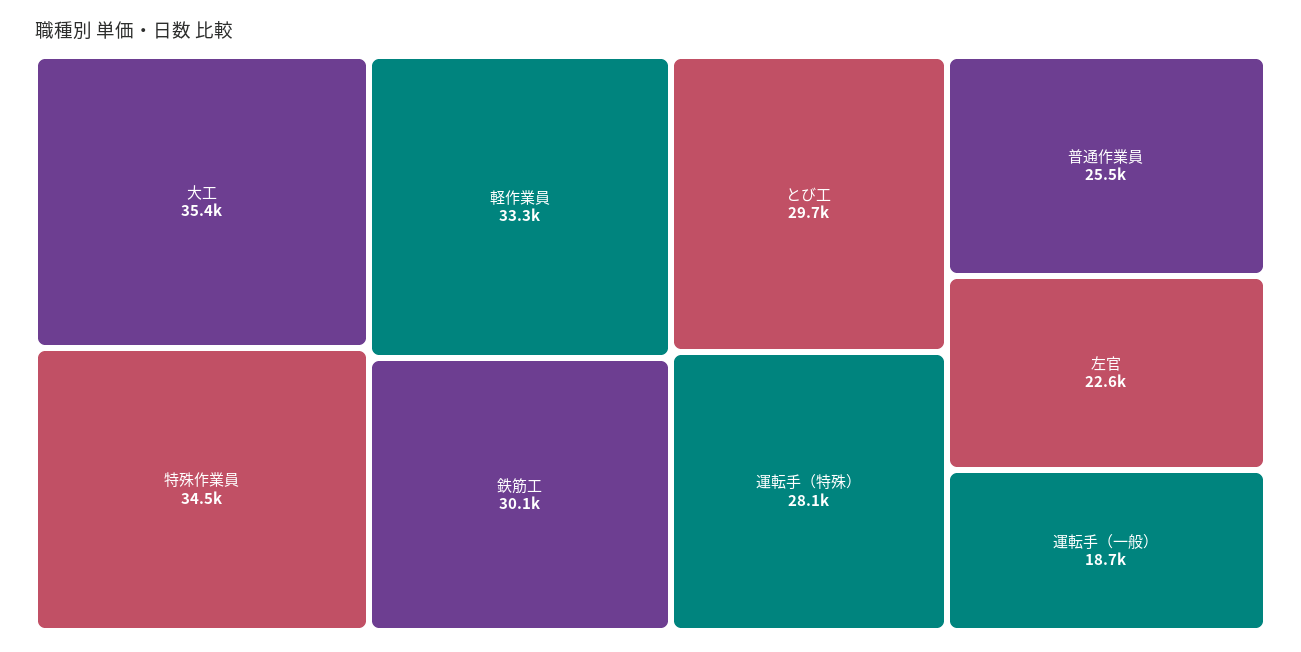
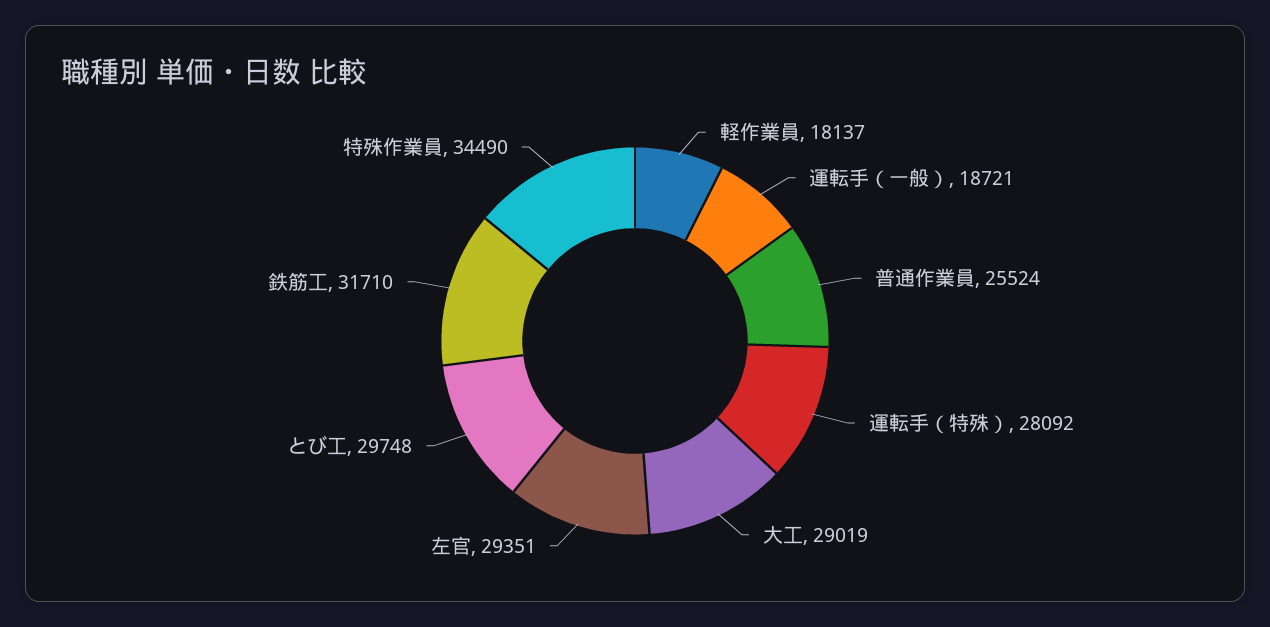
大工: 35400 -> 29019
軽作業員: 33300 -> 18137
鉄筋工: 30100 -> 31710
左官: 22600 -> 29351

